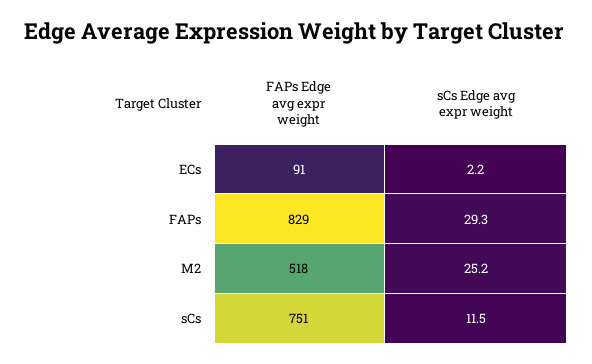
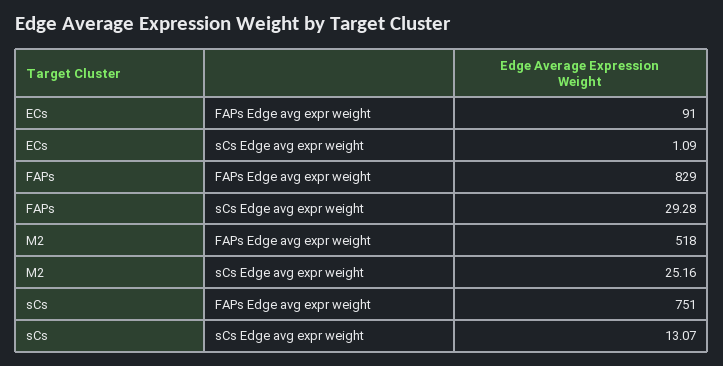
sCs Edge avg expr weight, ECs: 2.2 -> 1.09
sCs Edge avg expr weight, sCs: 11.5 -> 13.07

